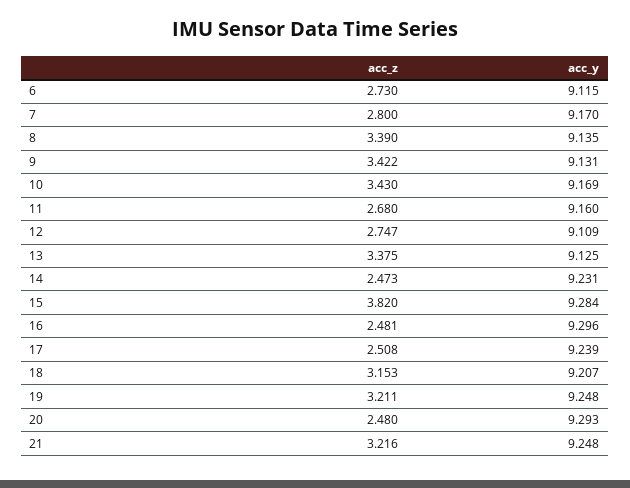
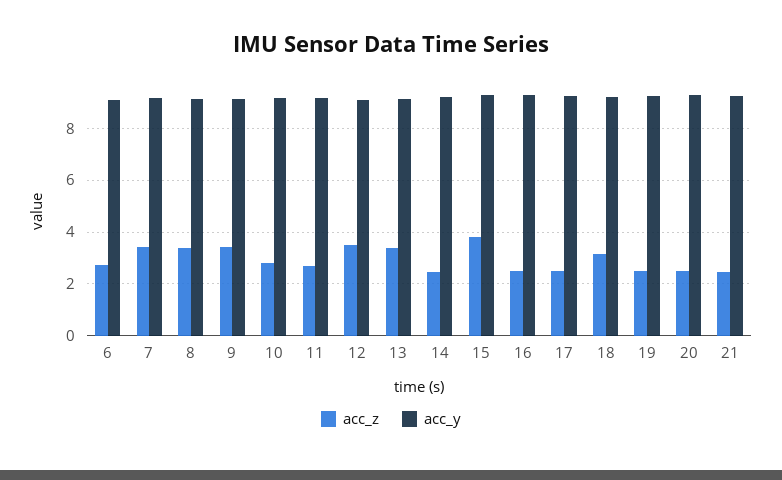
acc_z, 7: 2.8 -> 3.5
acc_z, 10: 3.43 -> 2.75
acc_z, 12: 2.747 -> 3.5
acc_z, 19: 3.211 -> 2.5
acc_z, 21: 3.216 -> 2.5

